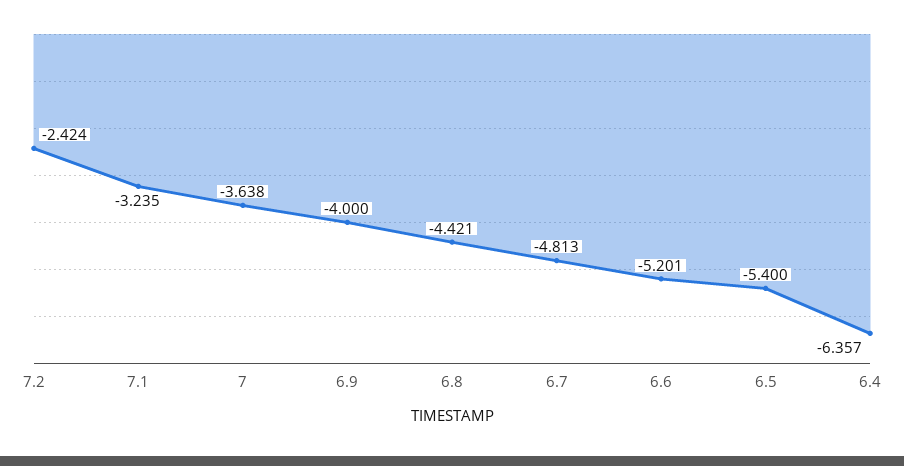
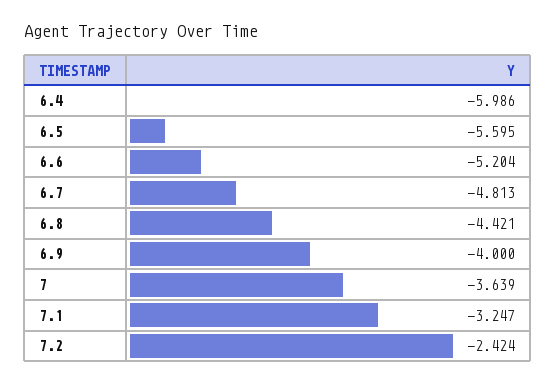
7.1: -3.235 -> -3.247
7: -3.638 -> -3.639
6.6: -5.201 -> -5.204
6.5: -5.4 -> -5.595
6.4: -6.357 -> -5.986

